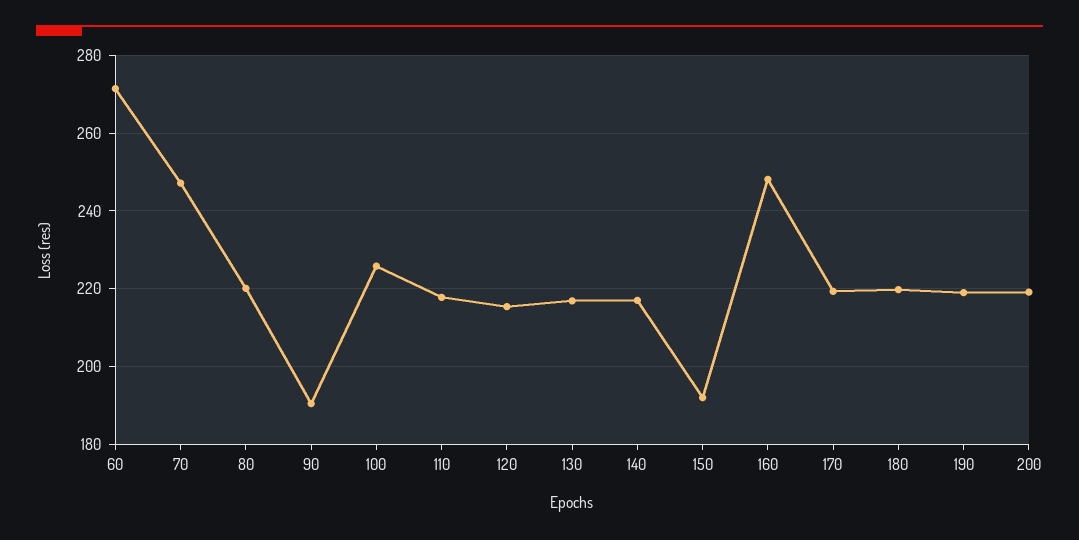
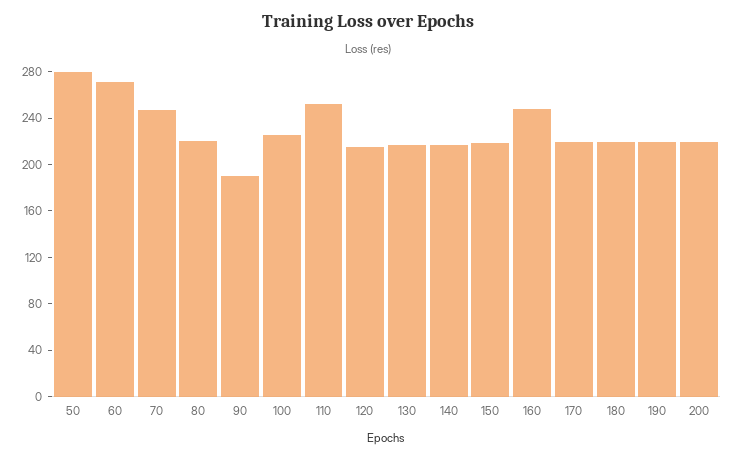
110: 218 -> 250
150: 192 -> 220
50: none -> 280

